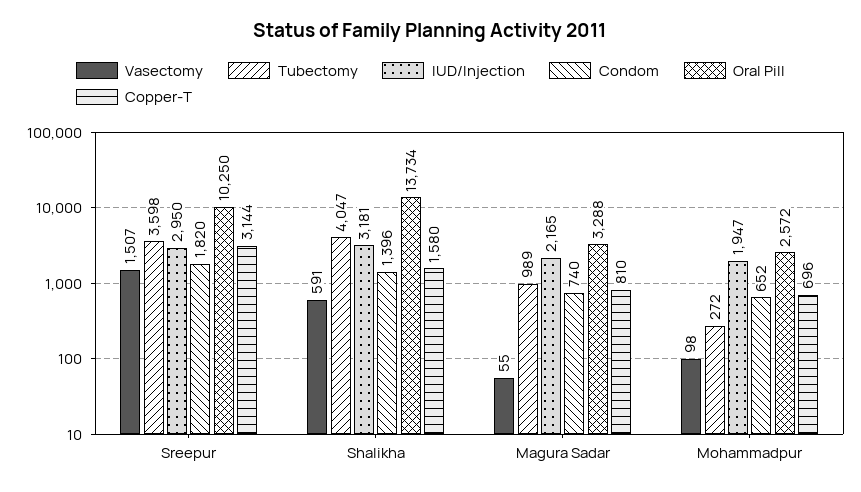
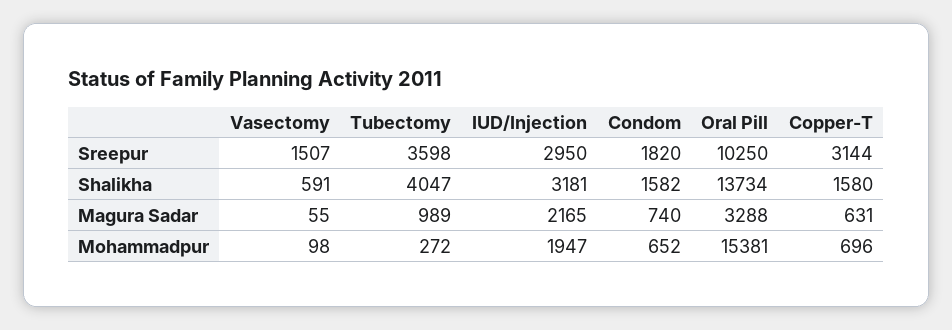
Condom, Shalikha: 1396 -> 1582
Copper-T, Magura Sadar: 810 -> 631
Oral Pill, Mohammadpur: 2572 -> 15381

